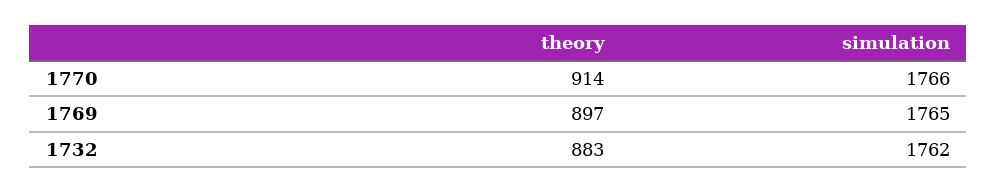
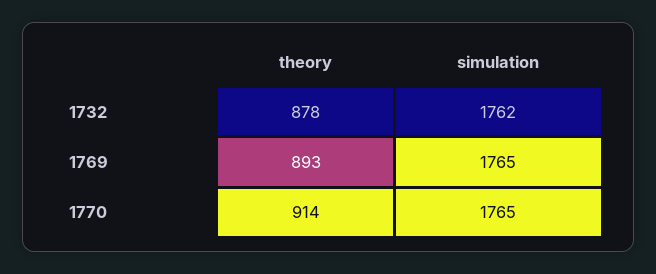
simulation, 1770: 1766 -> 1765
theory, 1769: 897 -> 893
theory, 1732: 883 -> 878

